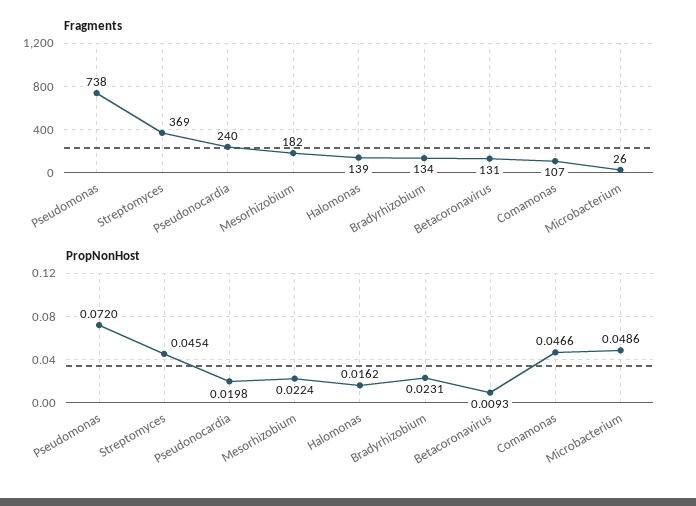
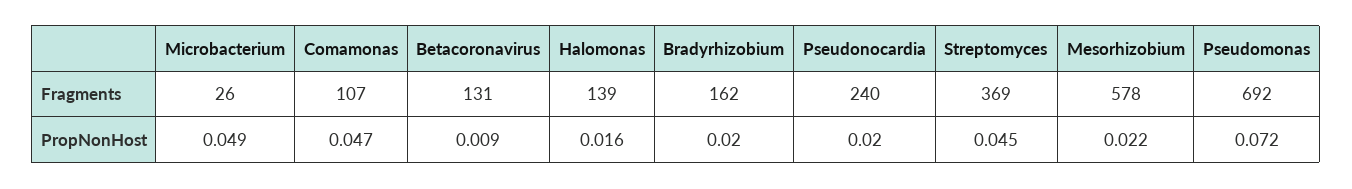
Fragments, Pseudomonas: 738 -> 692
Fragments, Mesorhizobium: 182 -> 578
Fragments, Bradyrhizobium: 134 -> 162
PropNonHost, Bradyrhizobium: 0.0231 -> 0.02

